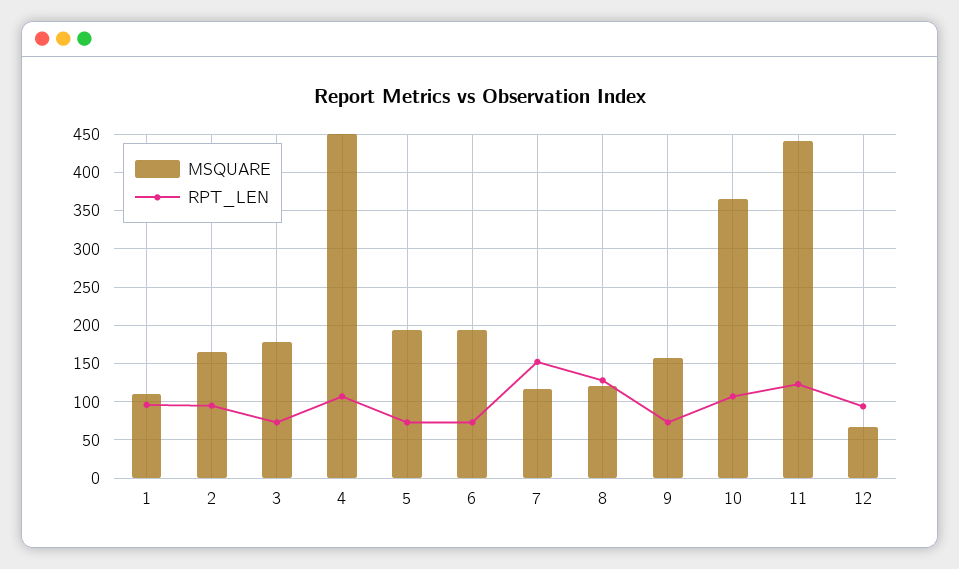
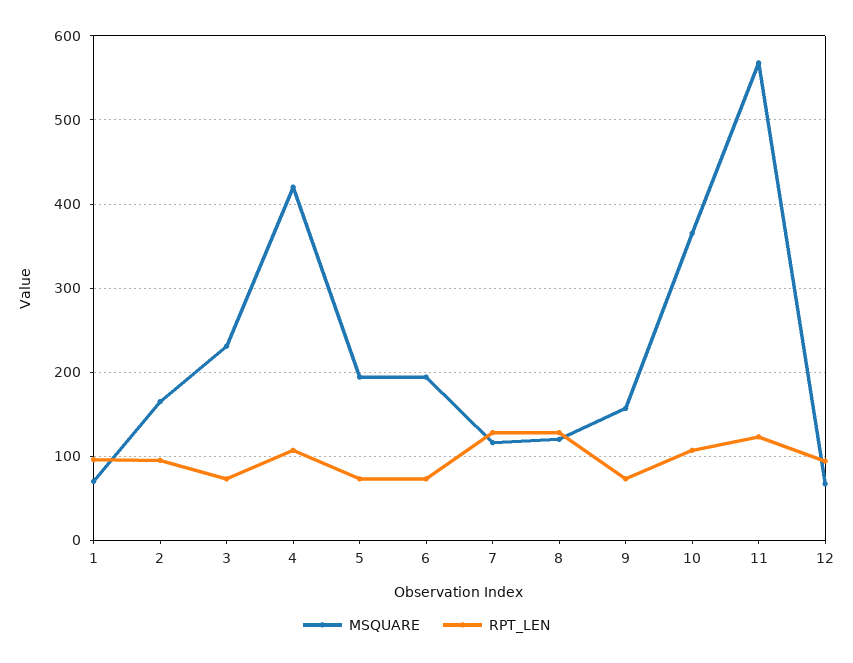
MSQUARE, 1: 110 -> 70
MSQUARE, 3: 180 -> 230
MSQUARE, 4: 450 -> 420
RPT_LEN, 7: 150 -> 130
MSQUARE, 11: 440 -> 570

